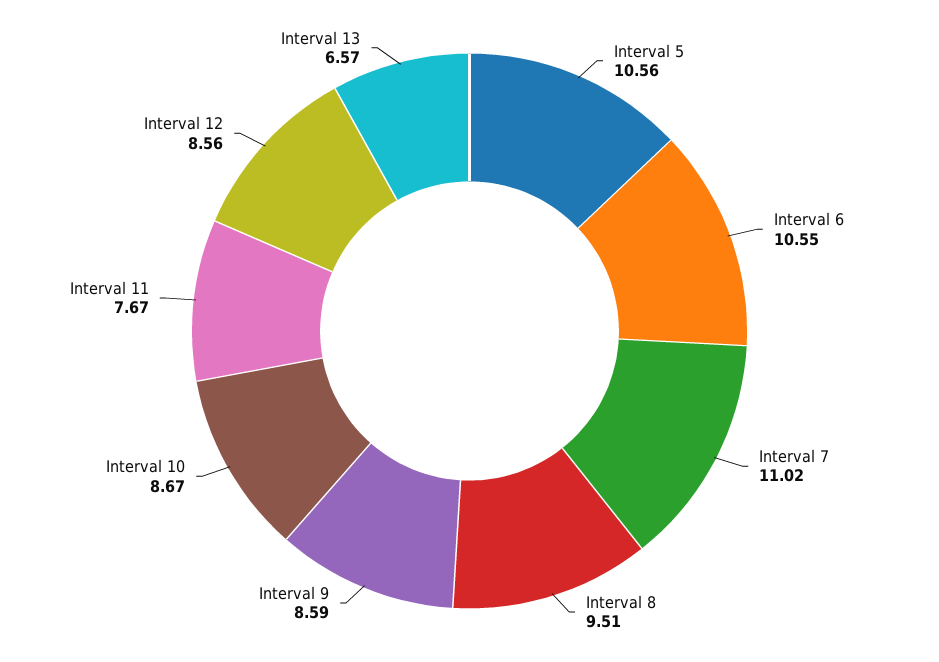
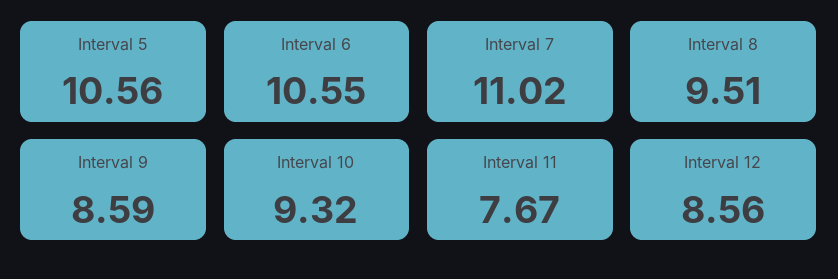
Interval 10: 8.67 -> 9.32
Interval 13: 6.57 -> none

